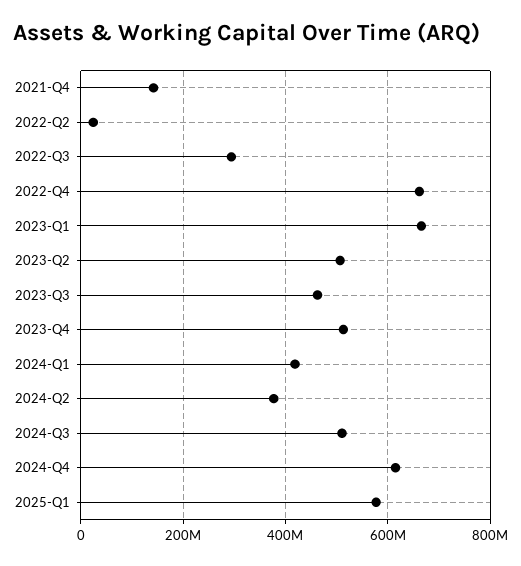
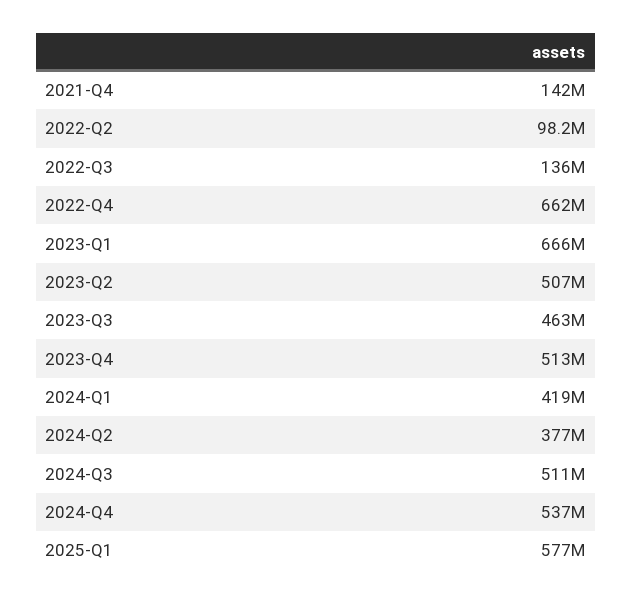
2022-Q2: 20000000 -> 98200000
2022-Q3: 300000000 -> 136000000
2024-Q4: 620000000 -> 537000000

